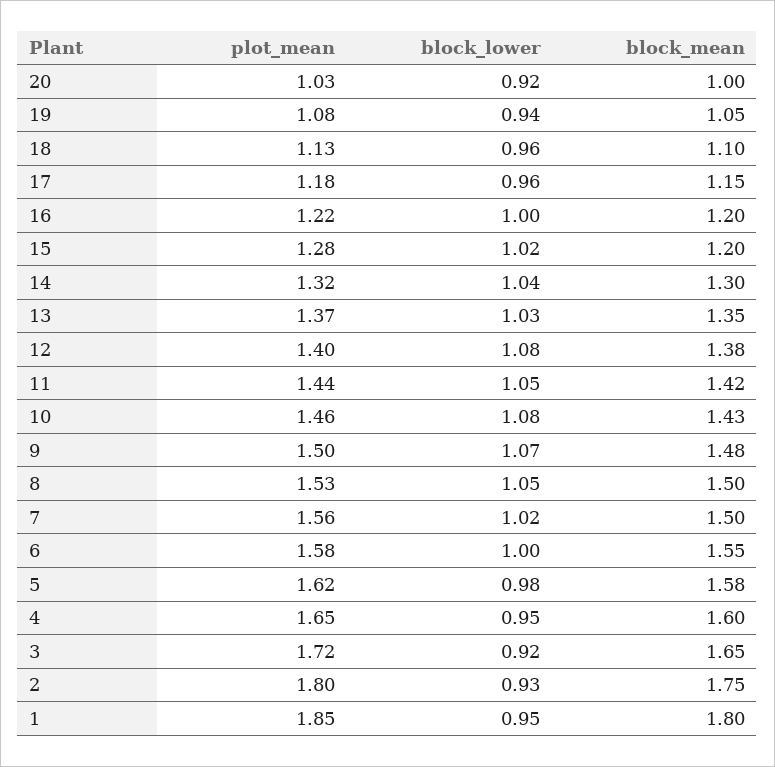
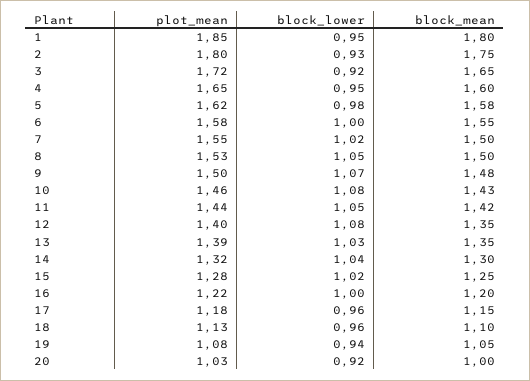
block_mean, 15: 1.2 -> 1.25
plot_mean, 13: 1.37 -> 1.39
block_mean, 12: 1.38 -> 1.35
plot_mean, 7: 1.56 -> 1.55

